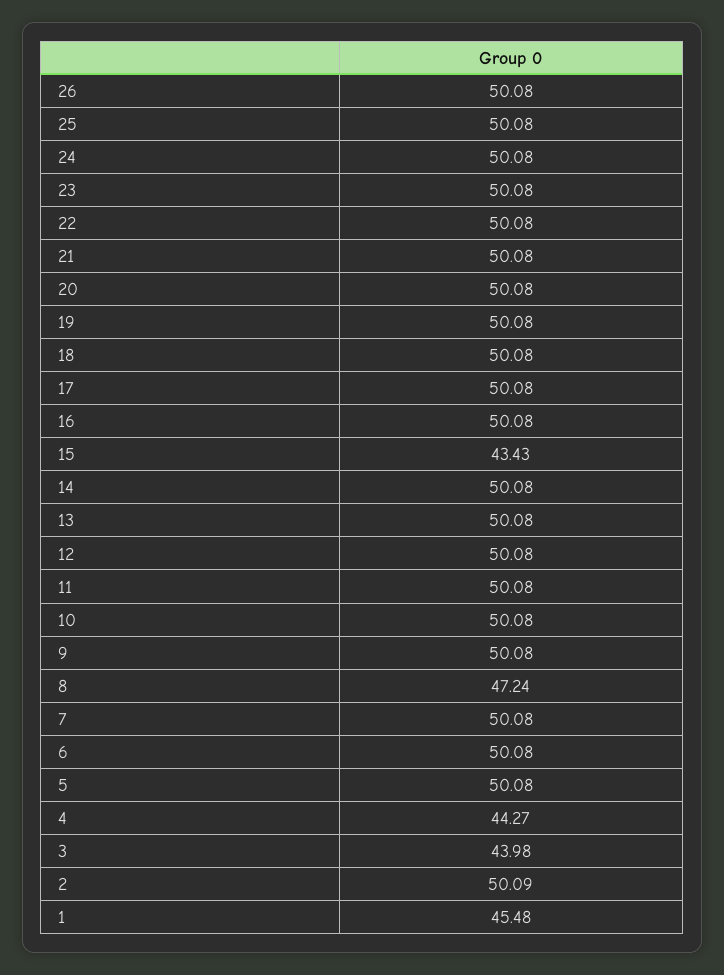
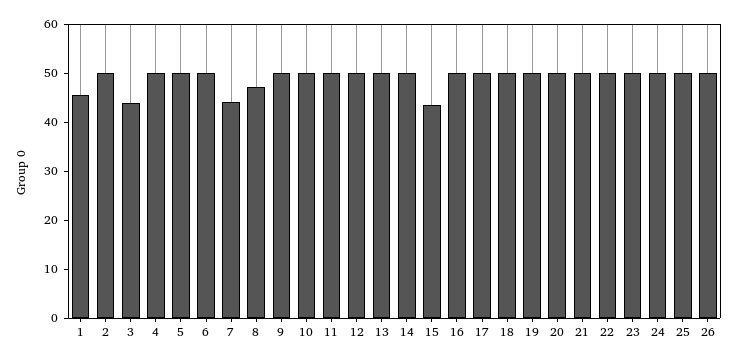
7: 50.08 -> 44
4: 44.27 -> 50

